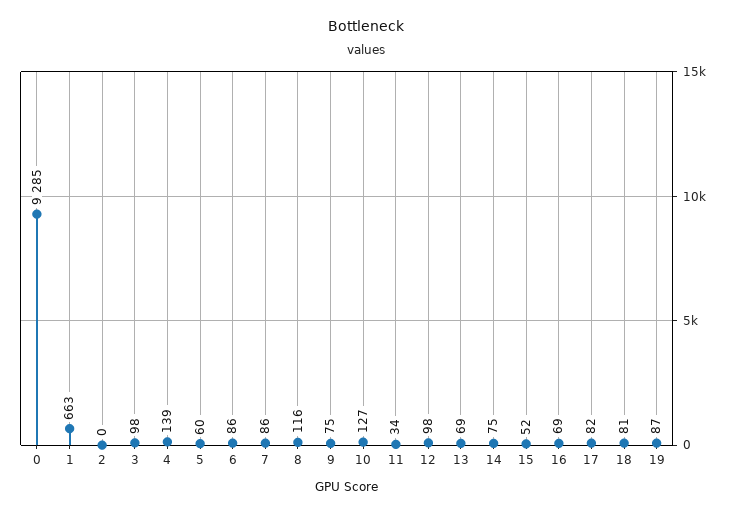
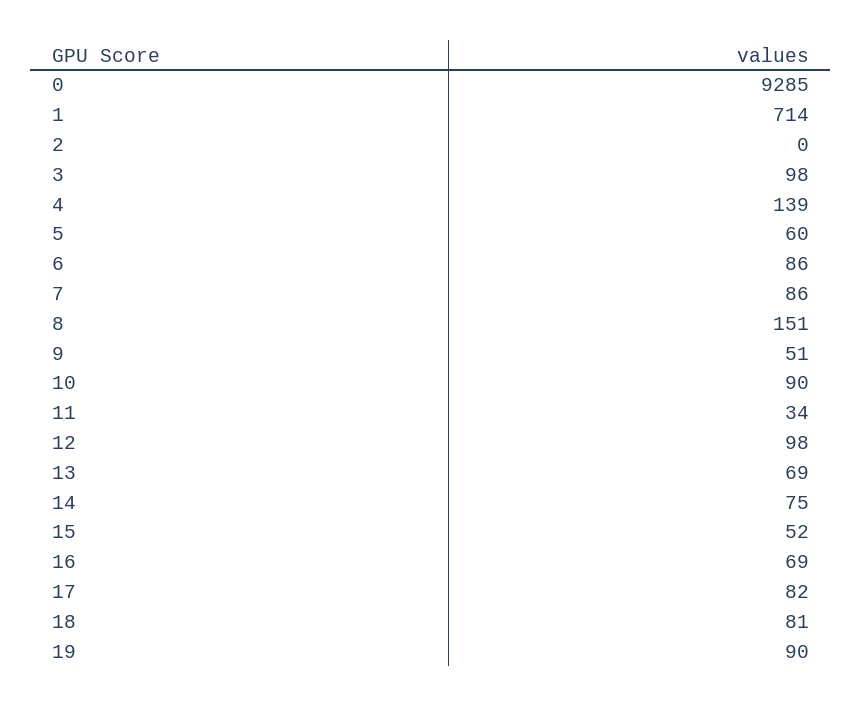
1: 663 -> 714
8: 116 -> 151
9: 75 -> 51
10: 127 -> 90
19: 87 -> 90

